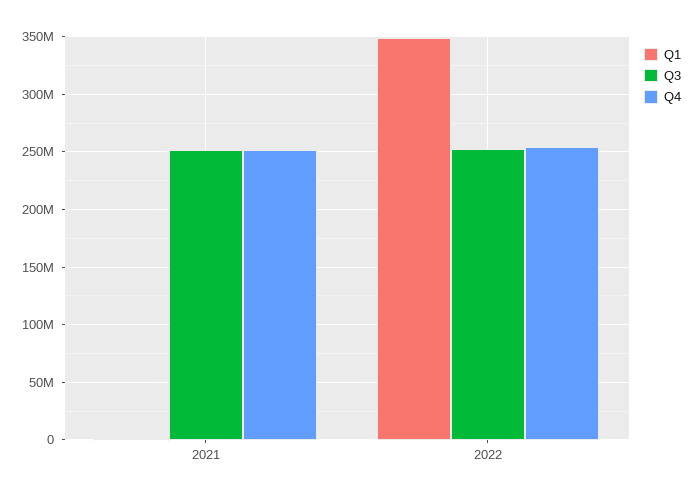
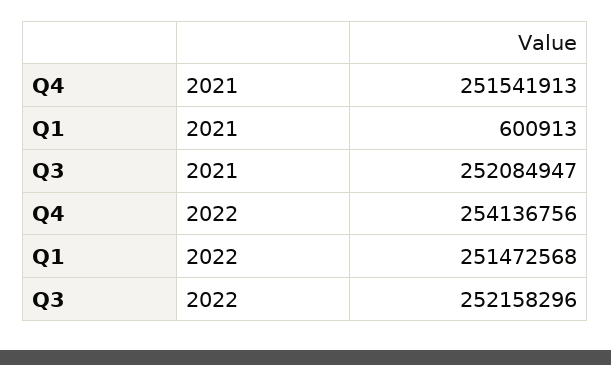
Q1, 2022: 350000000 -> 251472568

